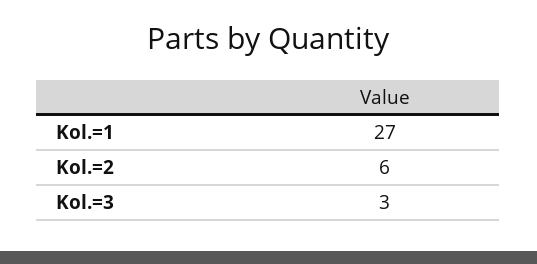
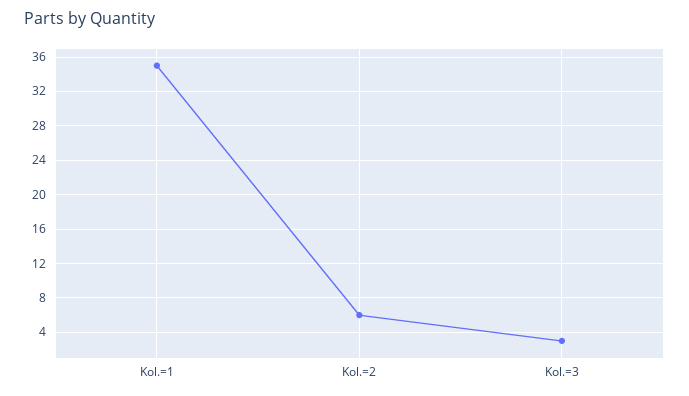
Kol.=1: 27 -> 35

